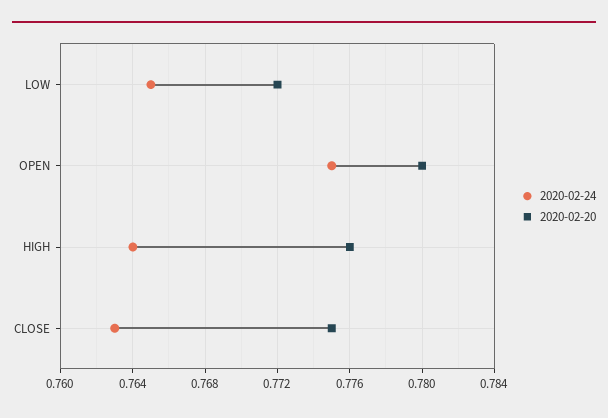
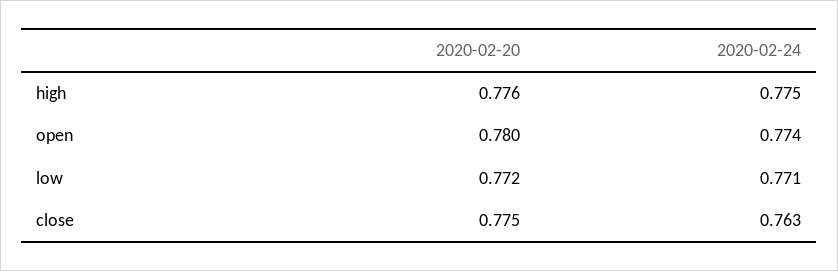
2020-02-24, LOW: 0.765 -> 0.771
2020-02-24, OPEN: 0.775 -> 0.774
2020-02-24, HIGH: 0.764 -> 0.775

